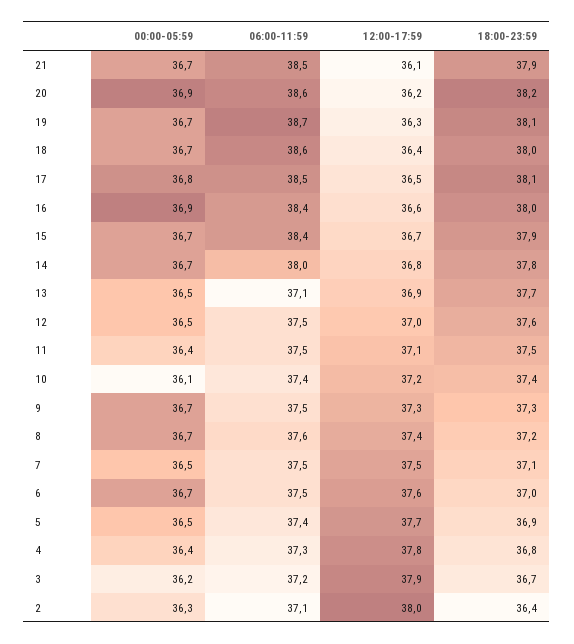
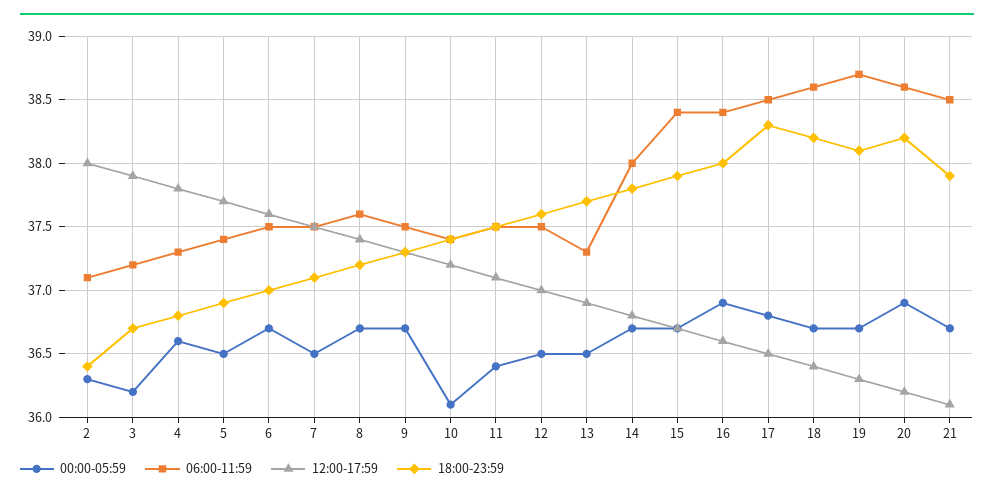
18:00-23:59, 18: 38 -> 38.2
18:00-23:59, 17: 38.1 -> 38.3
06:00-11:59, 13: 37.1 -> 37.3
00:00-05:59, 4: 36.4 -> 36.6

